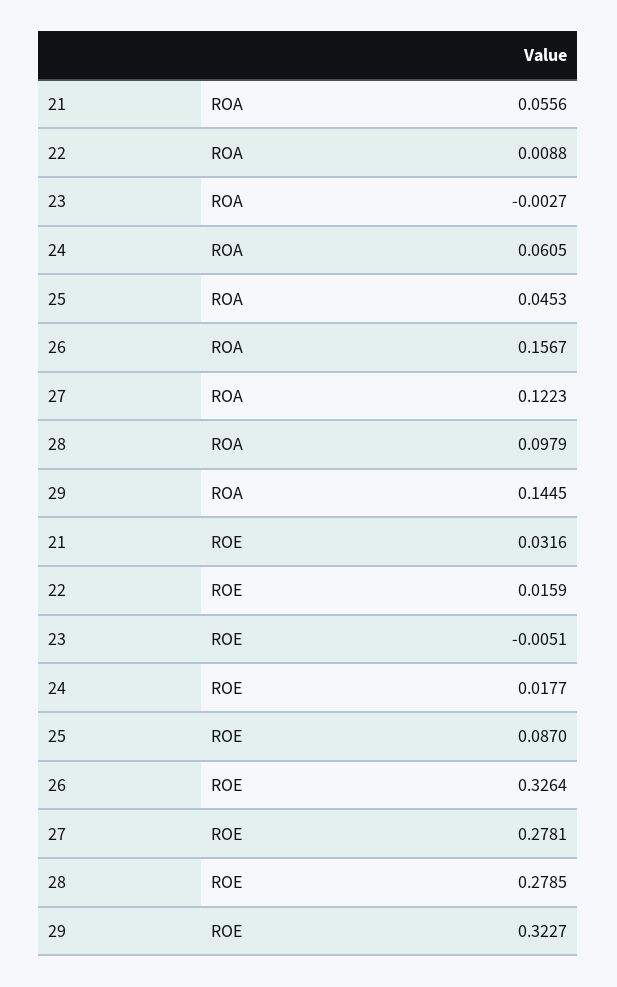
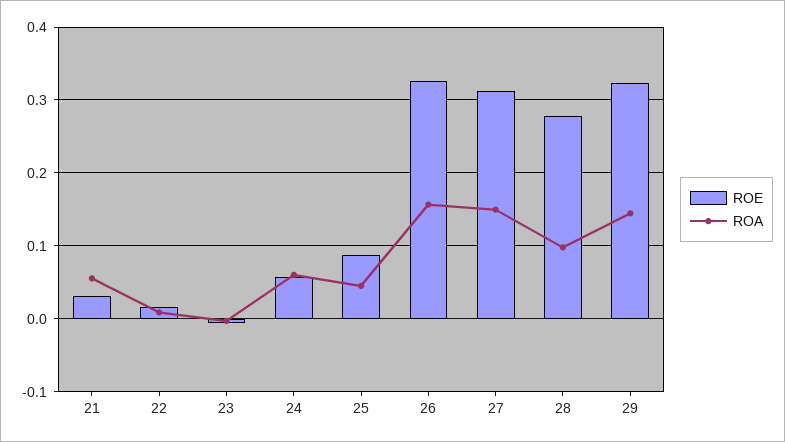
ROA, 27: 0.1223 -> 0.15
ROE, 24: 0.0177 -> 0.06
ROE, 27: 0.2781 -> 0.31

